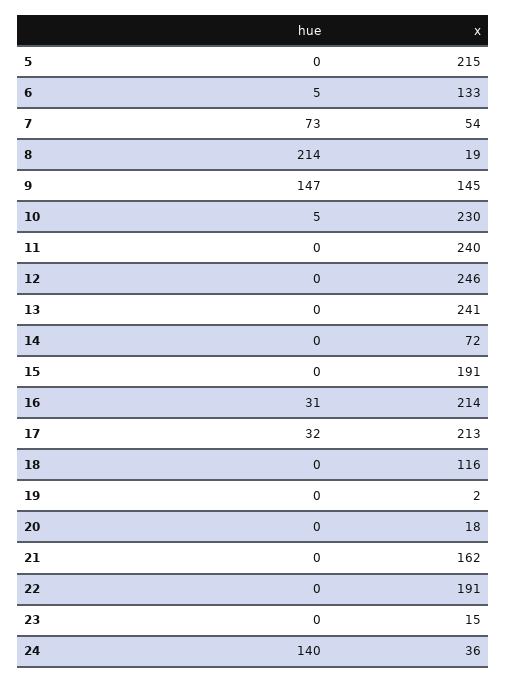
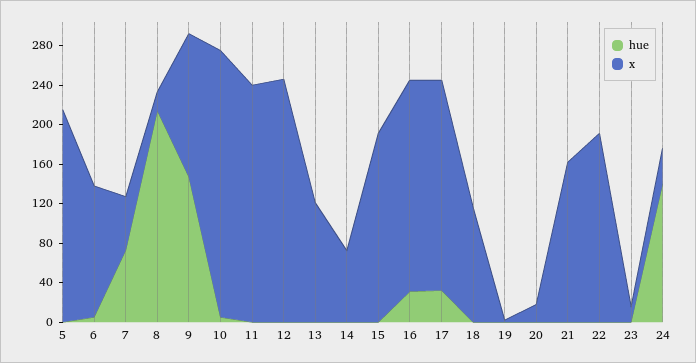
x, 10: 230 -> 270
x, 13: 241 -> 120

